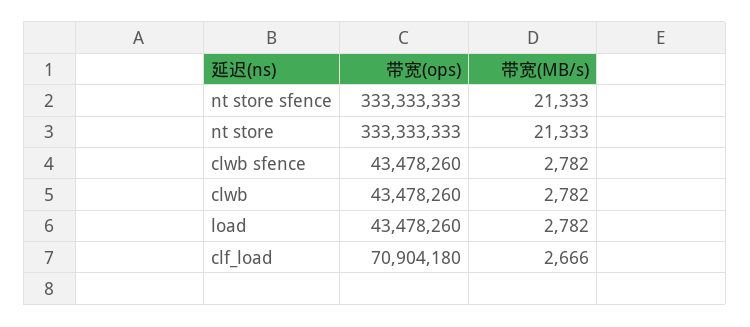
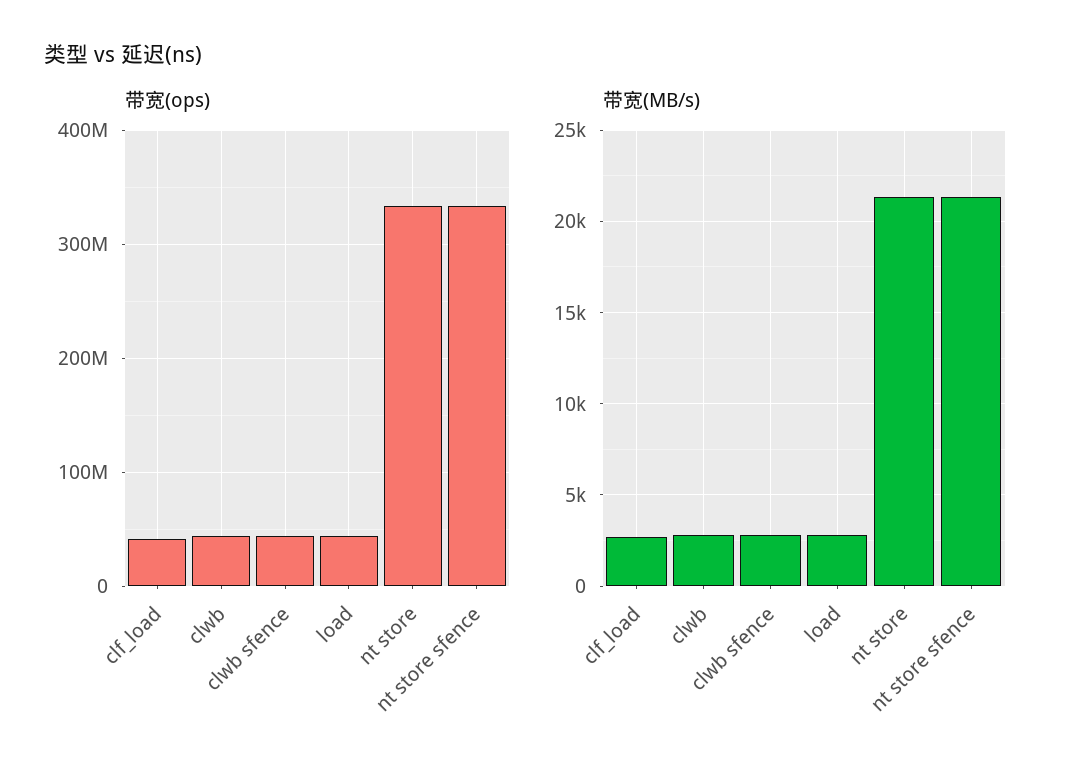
带宽(ops), clf_load: 70904180 -> 40000000

